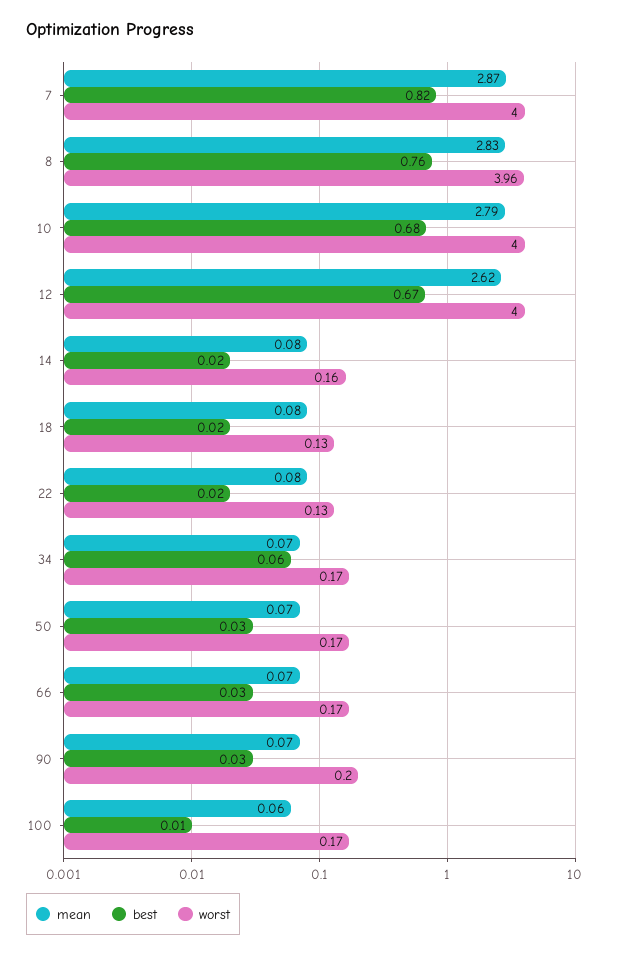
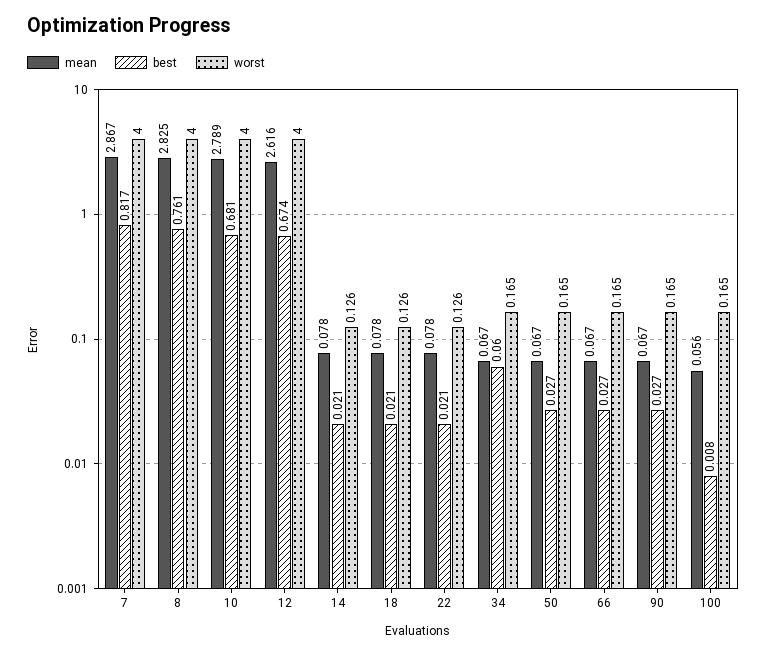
worst, 8: 3.96 -> 4
worst, 14: 0.16 -> 0.126
worst, 90: 0.2 -> 0.165

